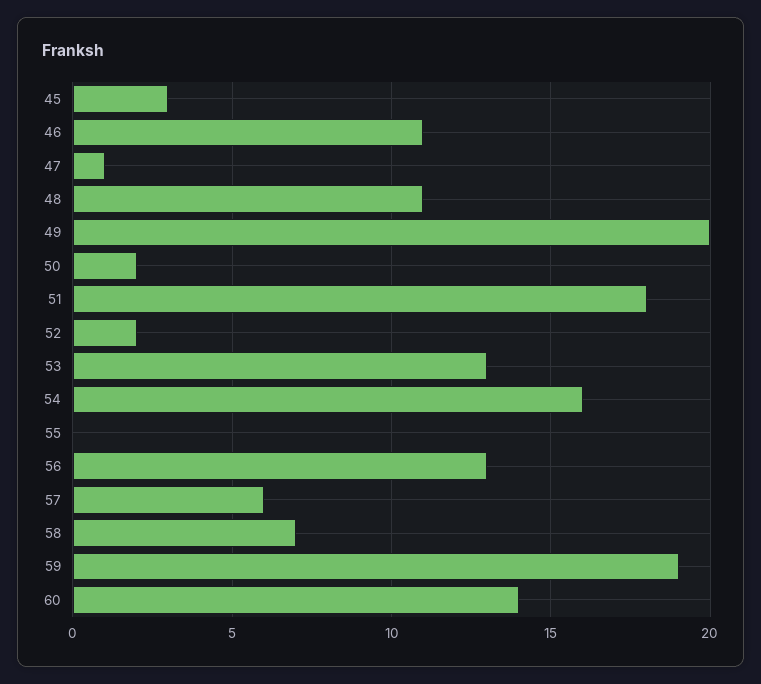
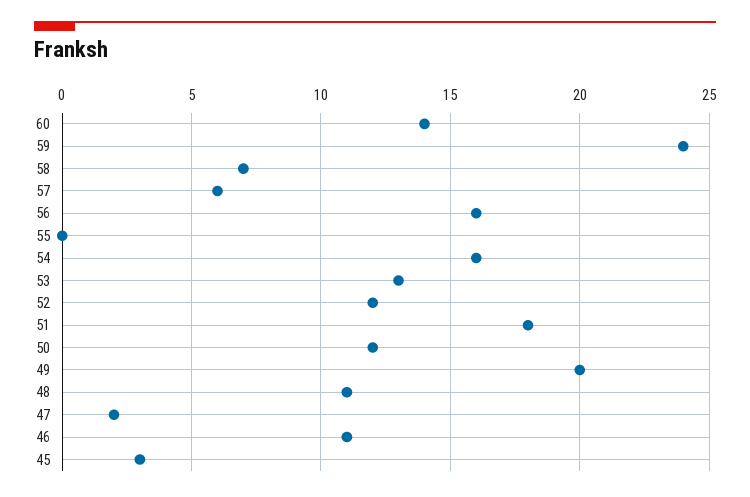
47: 1 -> 2
50: 2 -> 12
52: 2 -> 12
56: 13 -> 16
59: 19 -> 24

